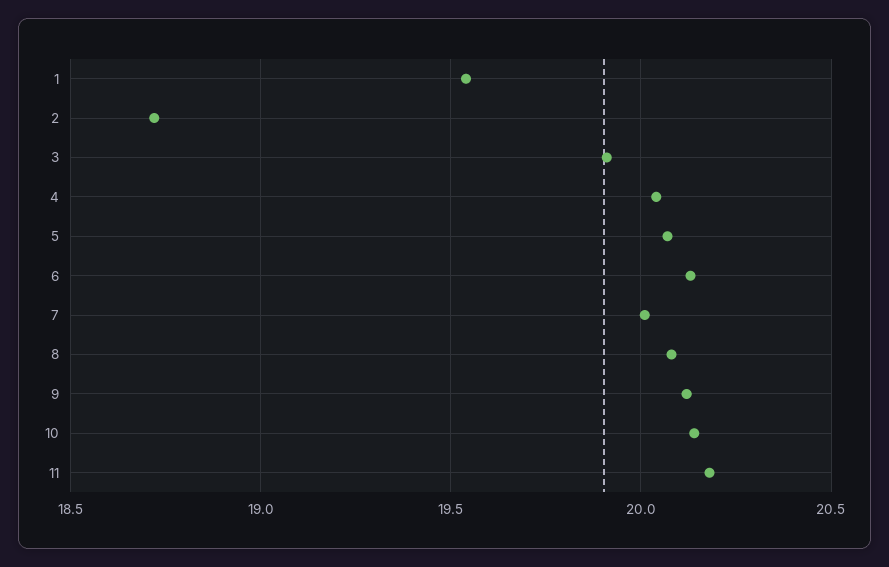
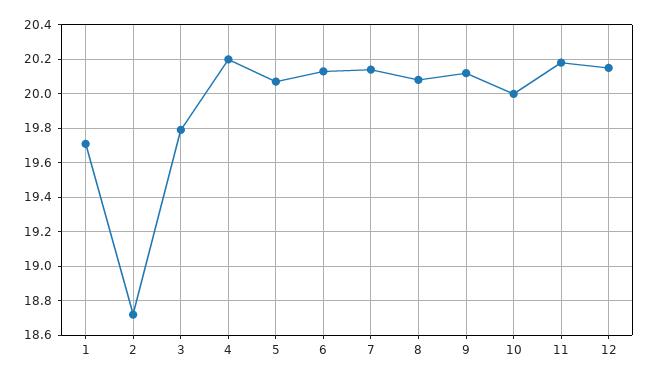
1: 19.55 -> 19.7
3: 19.9 -> 19.8
4: 20.05 -> 20.2
7: 20 -> 20.15
10: 20.15 -> 20
12: none -> 20.15

